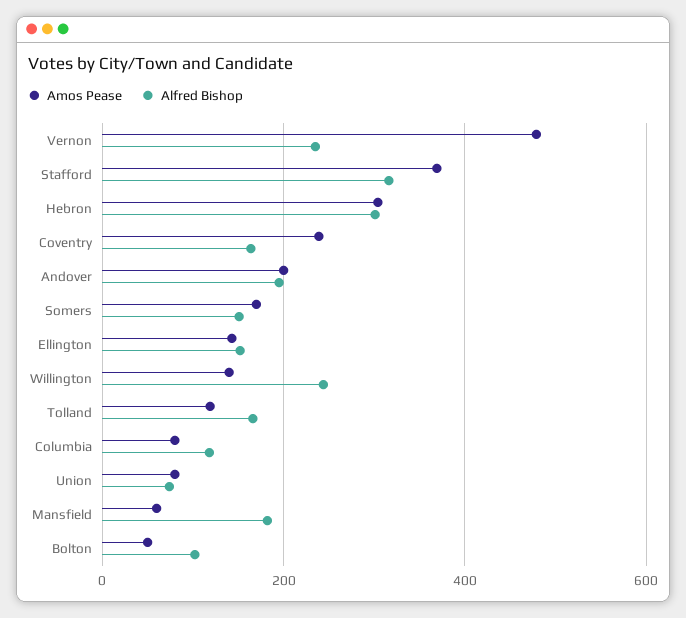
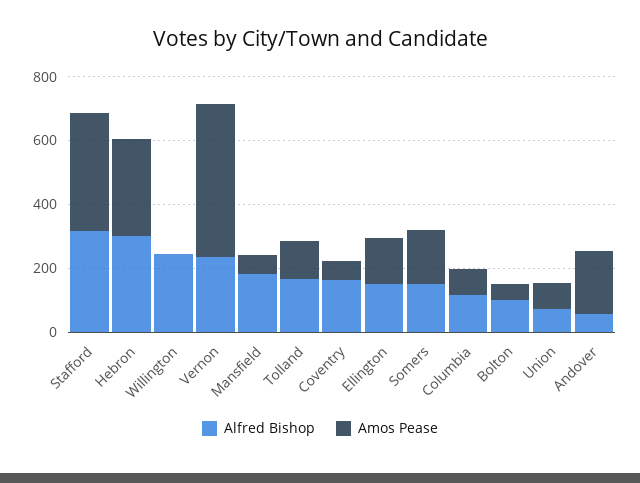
Amos Pease, Coventry: 240 -> 50
Alfred Bishop, Andover: 200 -> 50
Amos Pease, Willington: 140 -> 0

